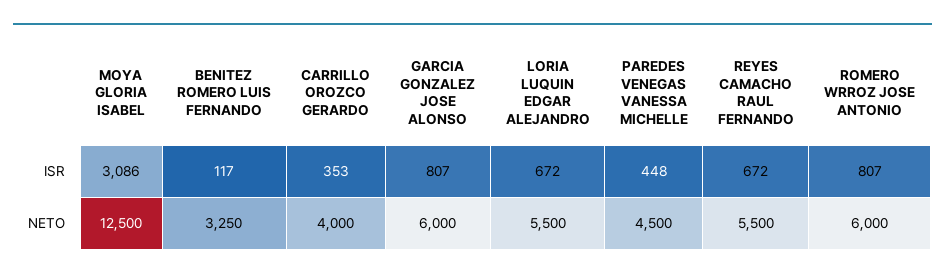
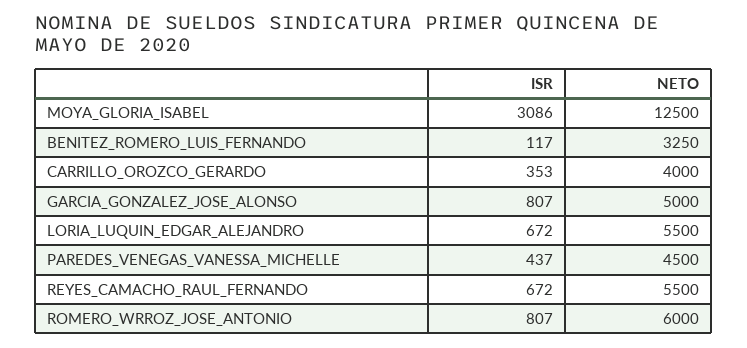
PAREDES VENEGAS VANESSA MICHELLE, ISR: 448 -> 437
GARCIA GONZALEZ JOSE ALONSO, NETO: 6000 -> 5000

